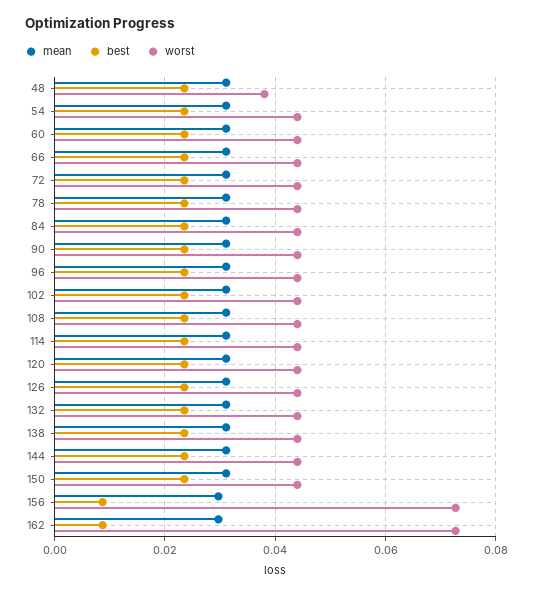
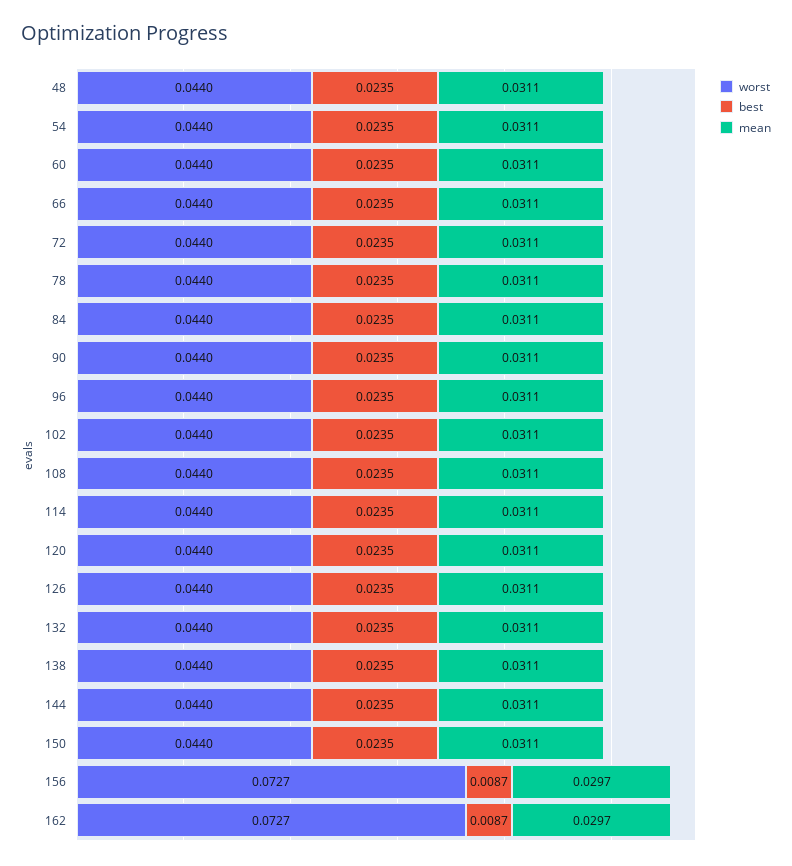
worst, 48: 0.038 -> 0.044

